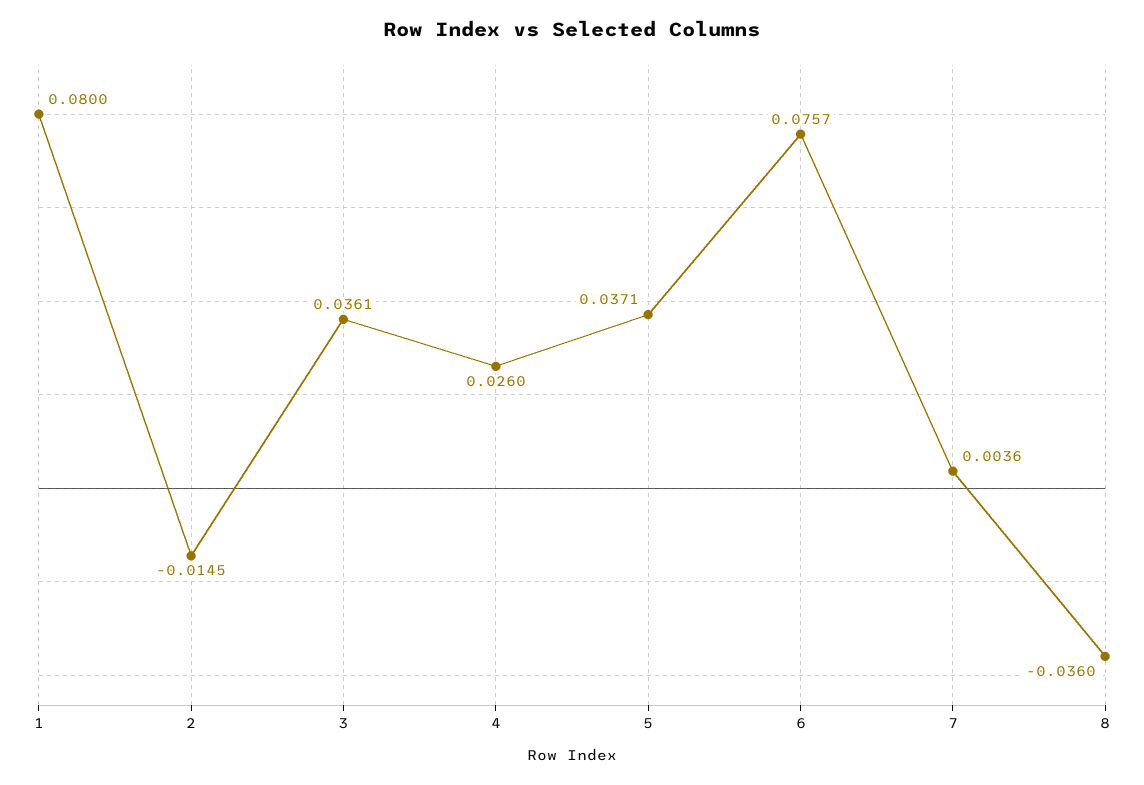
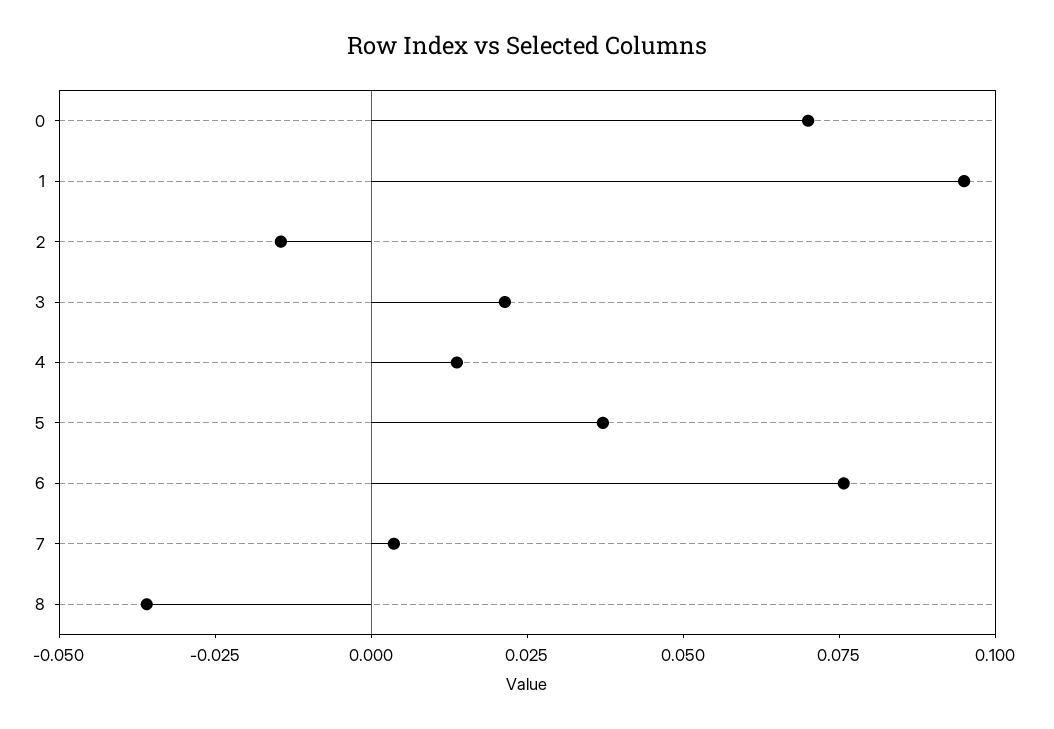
1: 0.08 -> 0.095
3: 0.0361 -> 0.02
4: 0.026 -> 0.015
0: none -> 0.07

